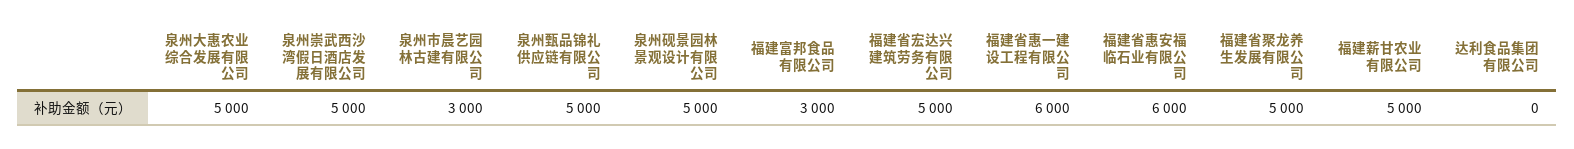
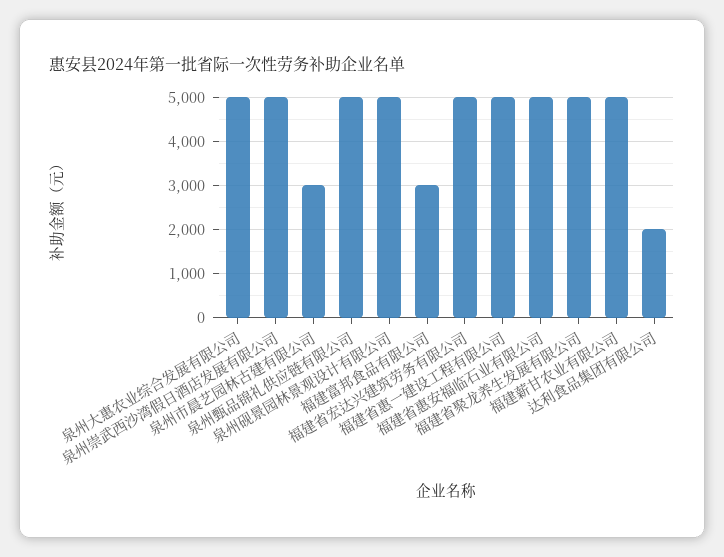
福建省惠一建设工程有限公司: 6000 -> 5000
福建省惠安福临石业有限公司: 6000 -> 5000
达利食品集团有限公司: 0 -> 2000

